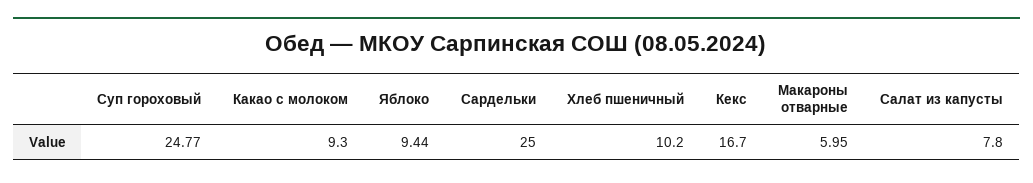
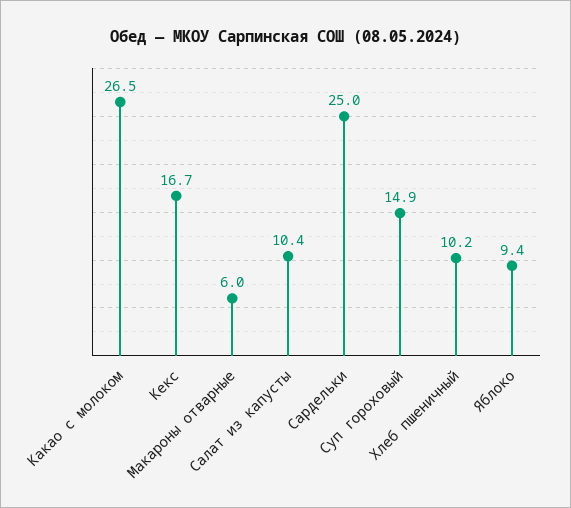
Суп гороховый: 24.77 -> 14.9
Какао с молоком: 9.3 -> 26.5
Салат из капусты: 7.8 -> 10.4

